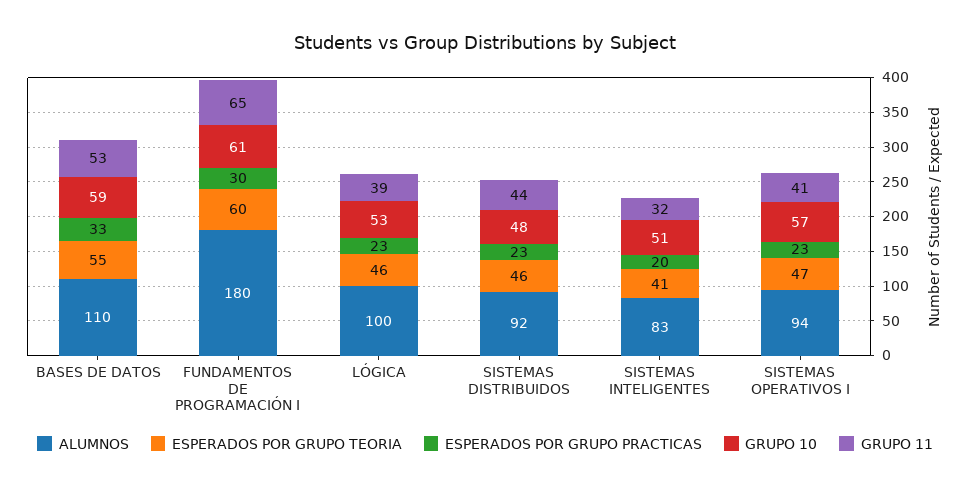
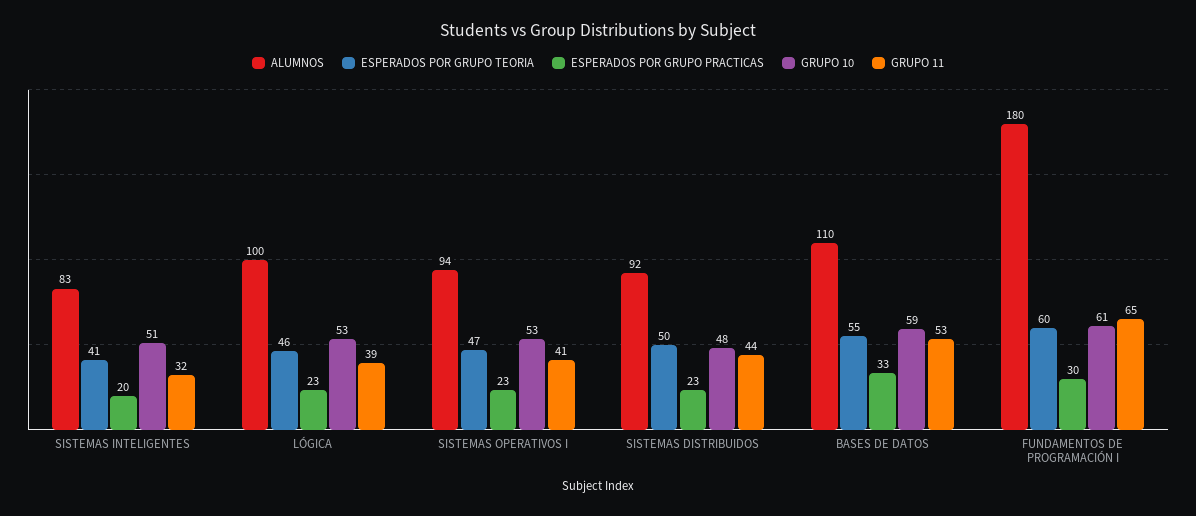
ESPERADOS POR GRUPO TEORIA, SISTEMAS DISTRIBUIDOS: 46 -> 50
GRUPO 10, SISTEMAS OPERATIVOS I: 57 -> 53

